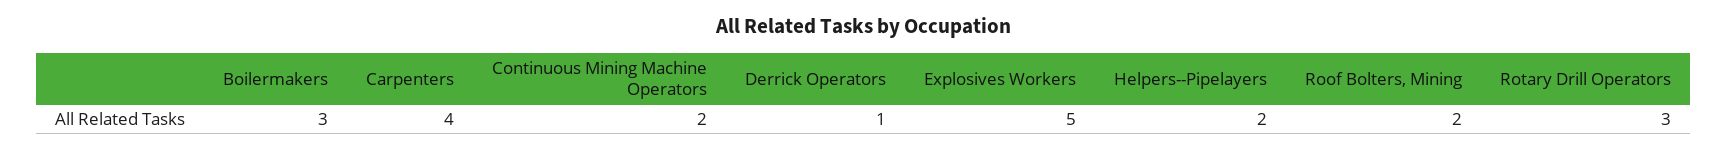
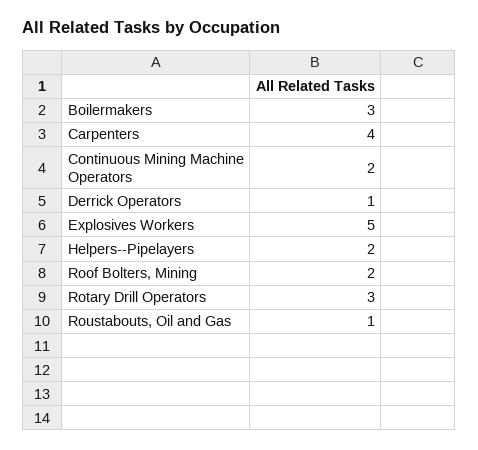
Roustabouts, Oil and Gas: none -> 1

